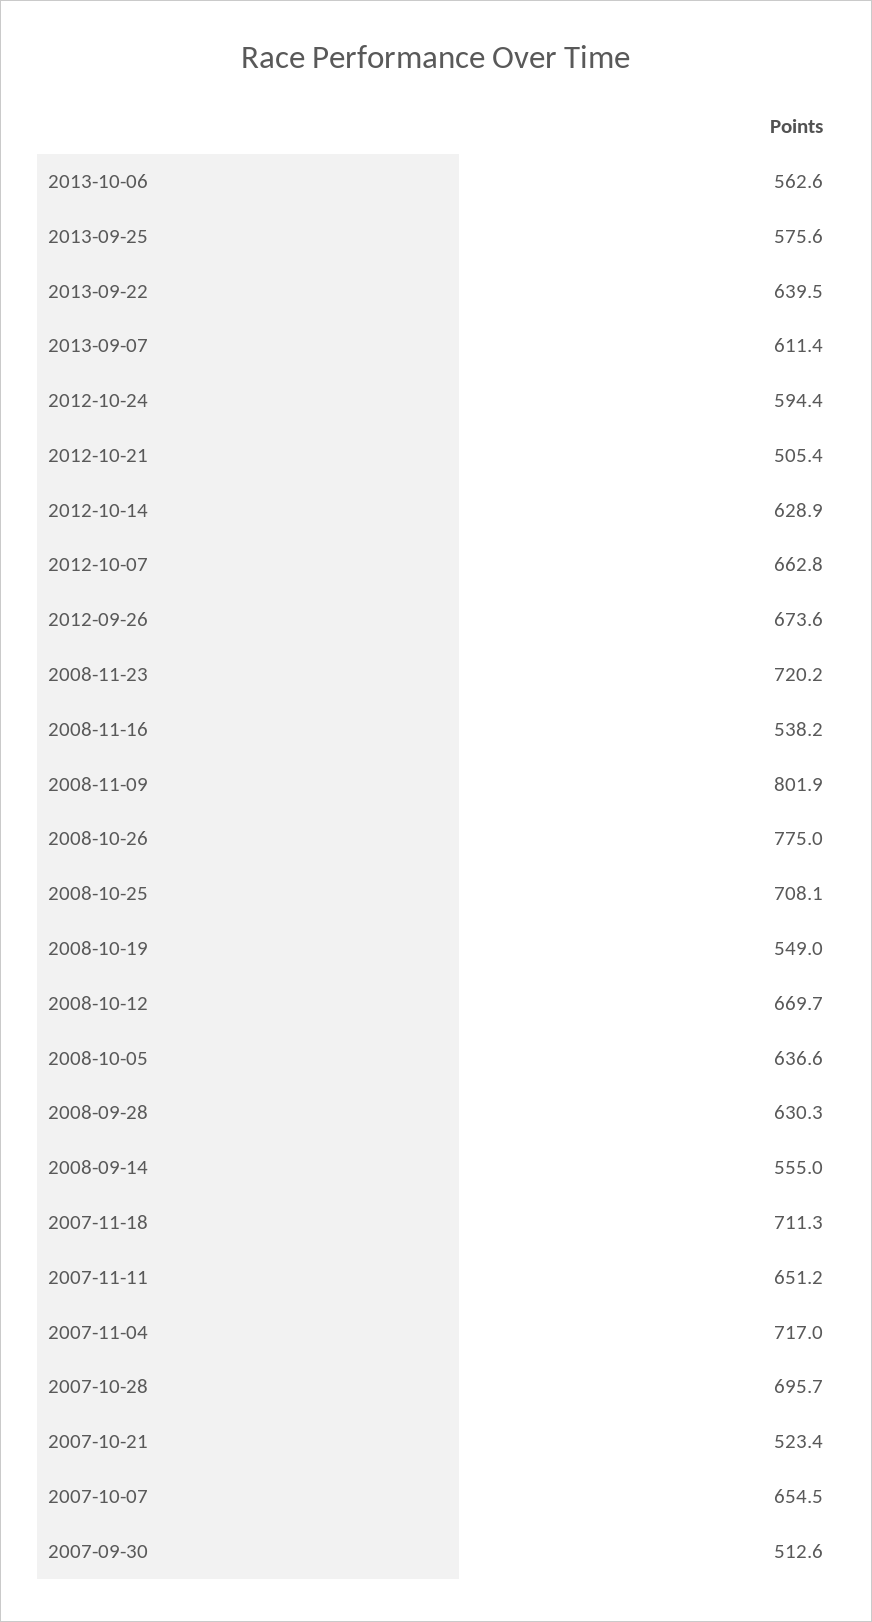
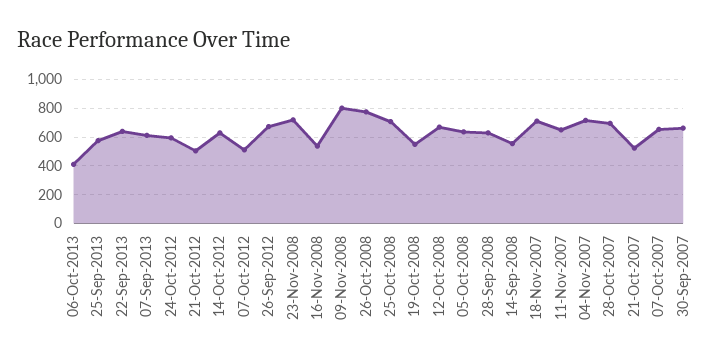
2013-10-06: 562.6 -> 400
2012-10-07: 662.8 -> 500
2007-09-30: 512.6 -> 650

